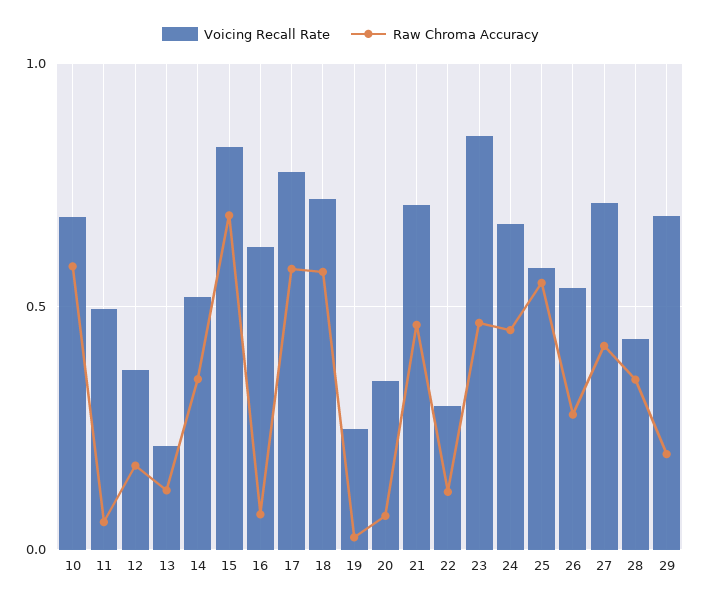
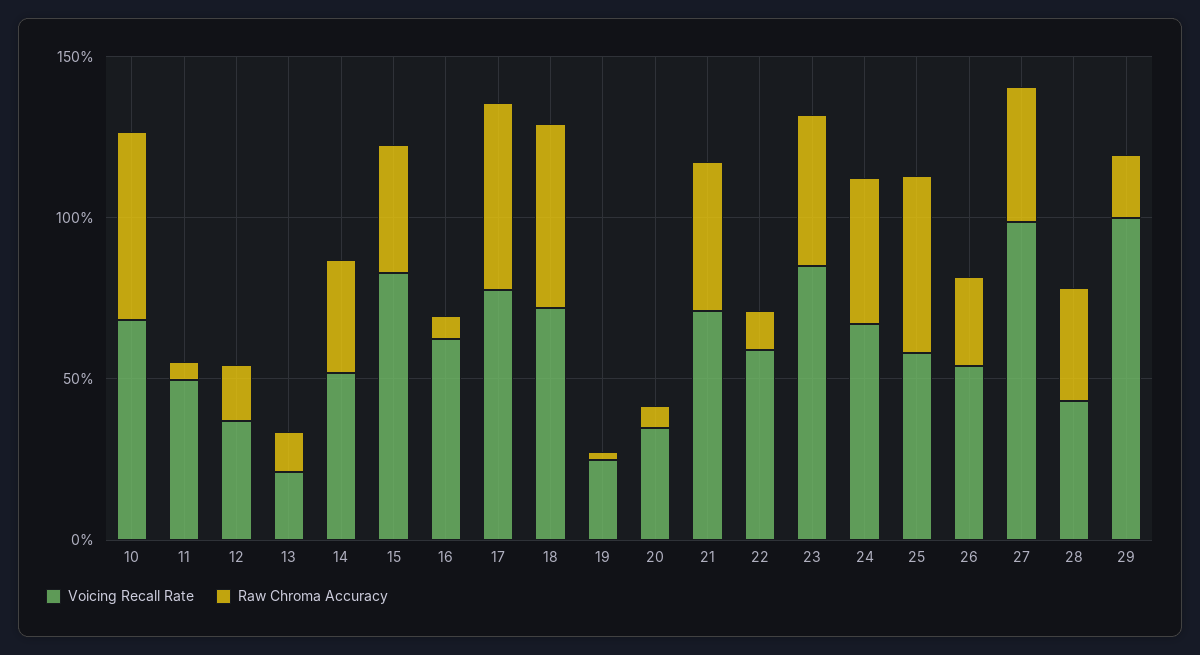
Raw Chroma Accuracy, 15: 0.7 -> 0.4
Voicing Recall Rate, 22: 0.3 -> 0.6
Voicing Recall Rate, 27: 0.7 -> 1
Voicing Recall Rate, 29: 0.7 -> 1

